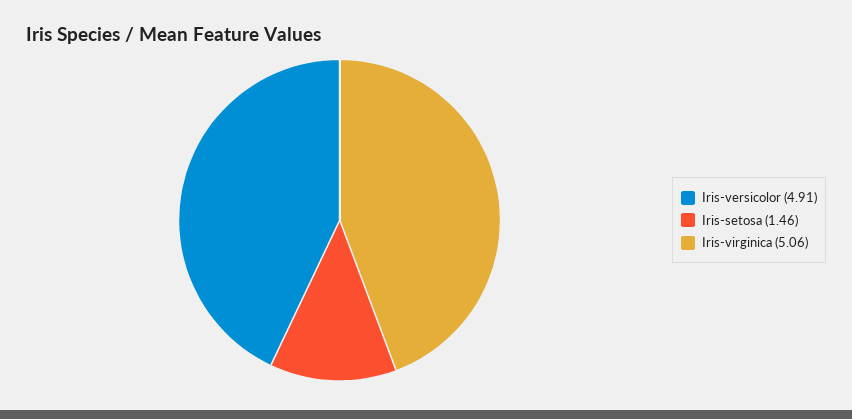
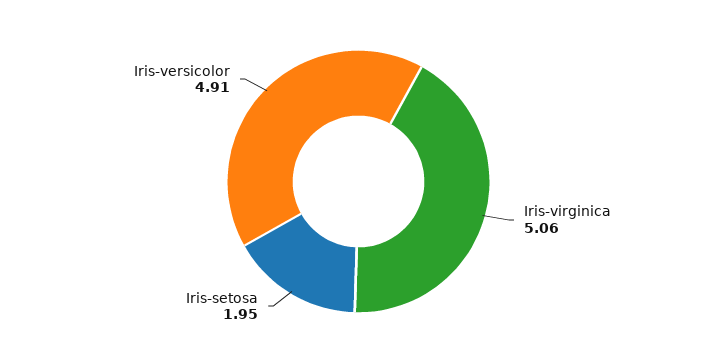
Iris-setosa: 1.46 -> 1.95

